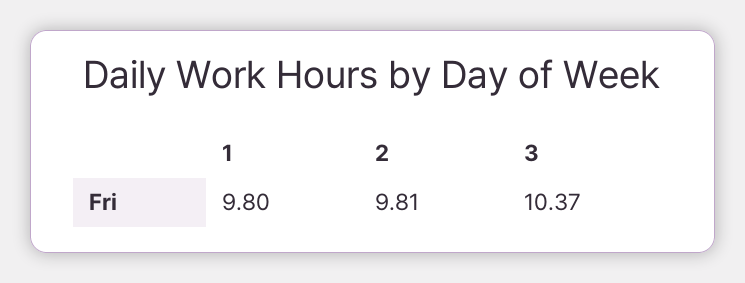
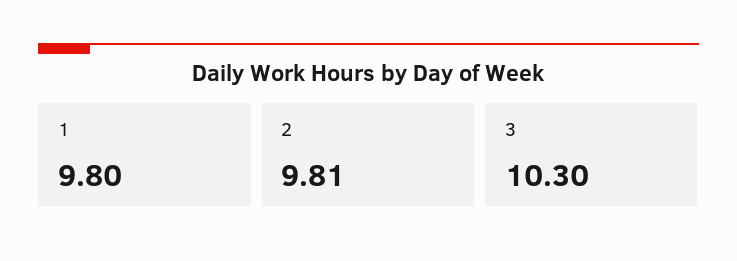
3: 10.37 -> 10.3

